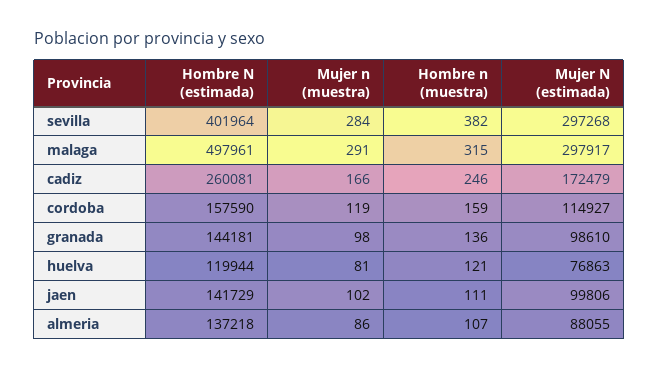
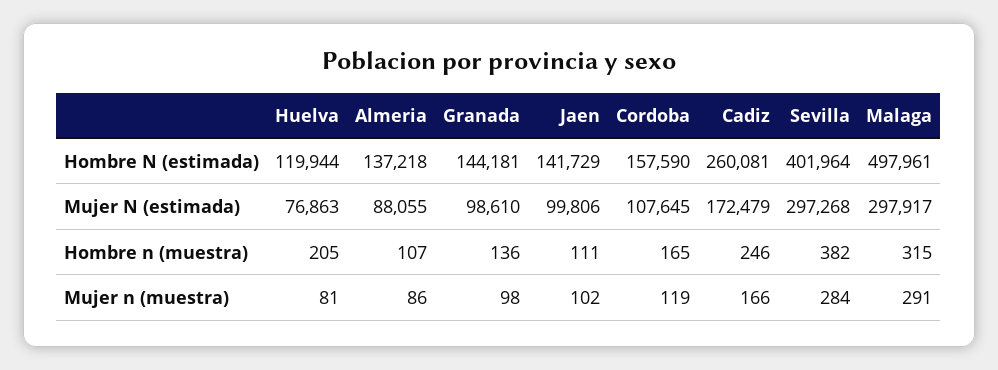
Hombre n (muestra), cordoba: 159 -> 165
Mujer N (estimada), cordoba: 114927 -> 107645
Hombre n (muestra), huelva: 121 -> 205

